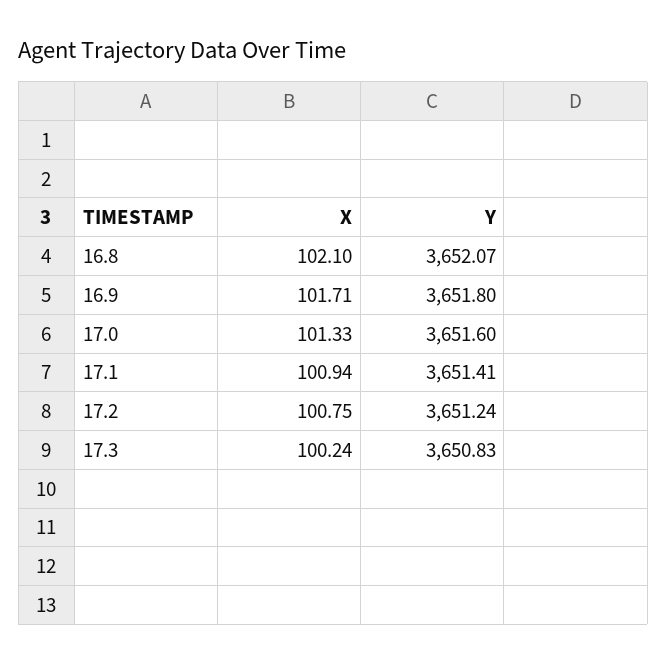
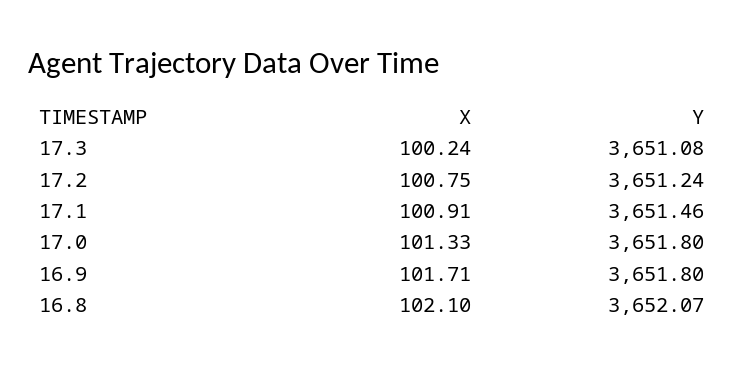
Y, 17.0: 3651.6 -> 3651.8
X, 17.1: 100.94 -> 100.91
Y, 17.1: 3651.41 -> 3651.46
Y, 17.3: 3650.83 -> 3651.08

